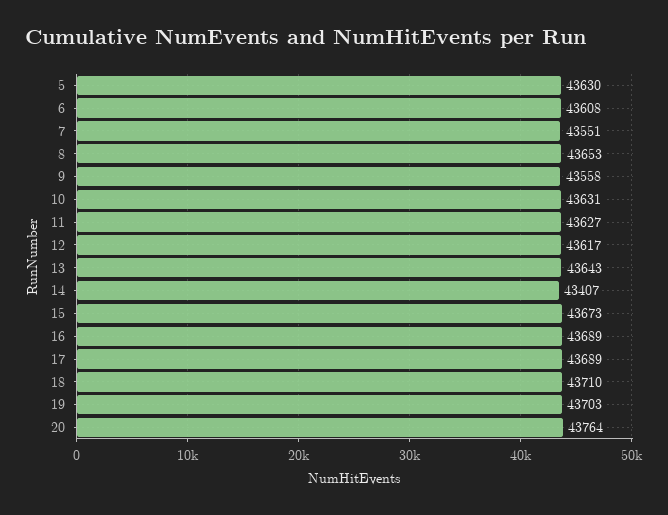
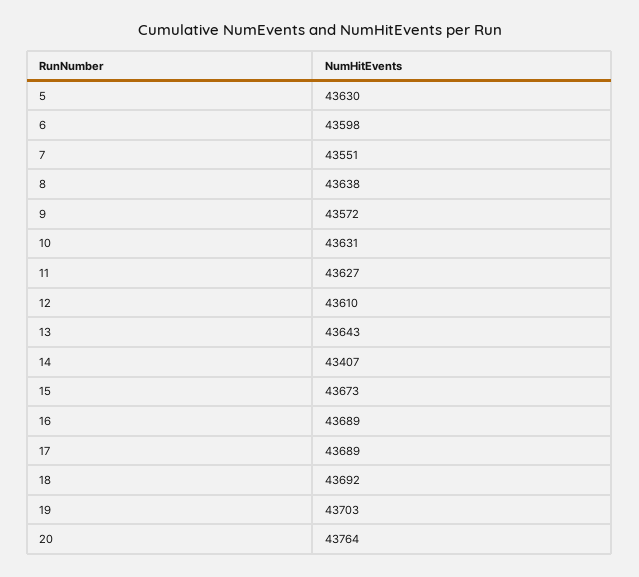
6: 43608 -> 43598
8: 43653 -> 43638
9: 43558 -> 43572
12: 43617 -> 43610
18: 43710 -> 43692

